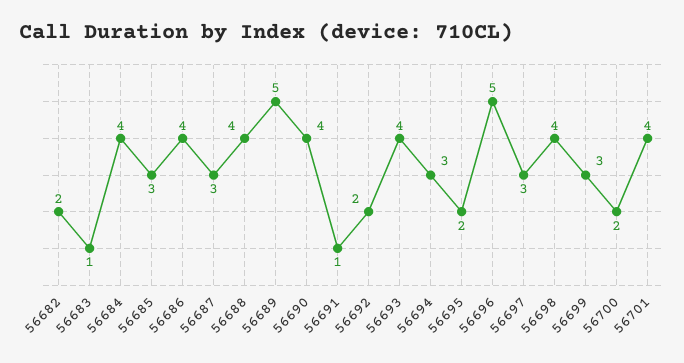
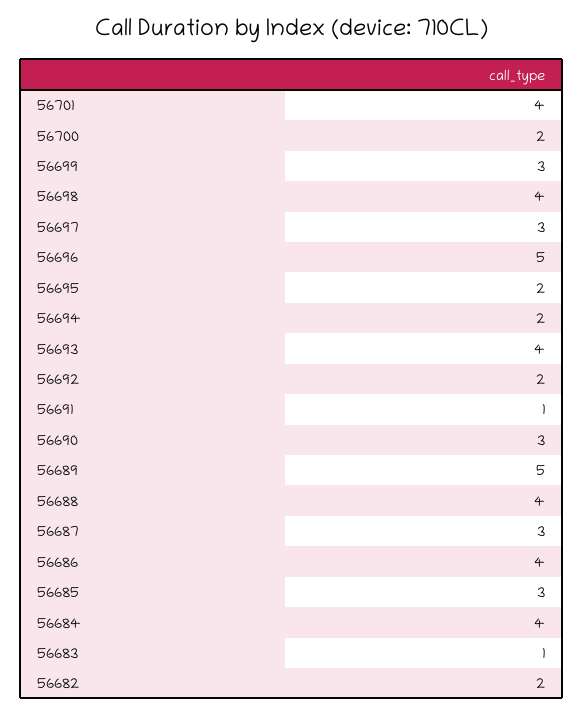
56690: 4 -> 3
56694: 3 -> 2

